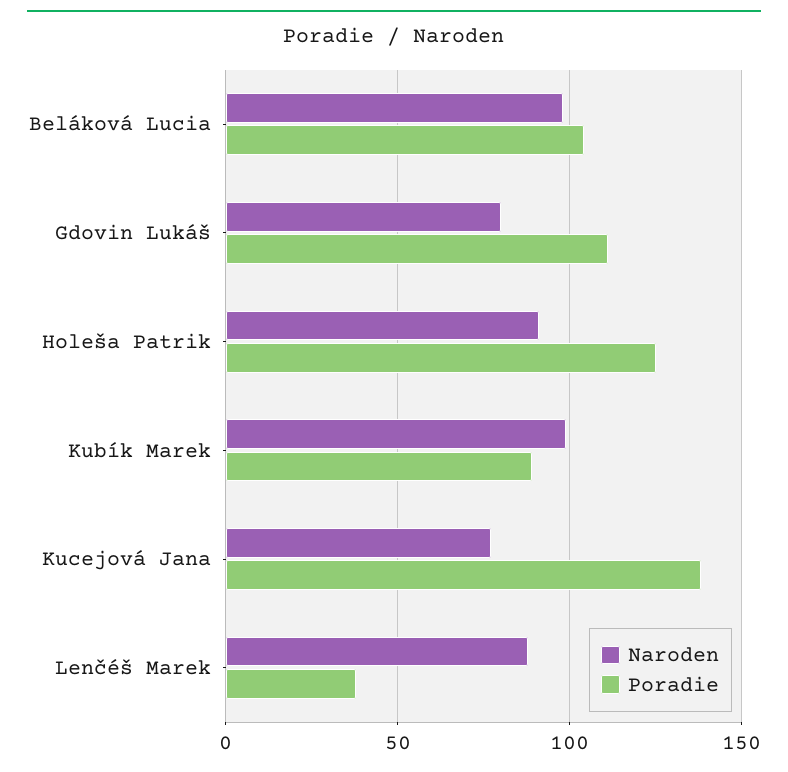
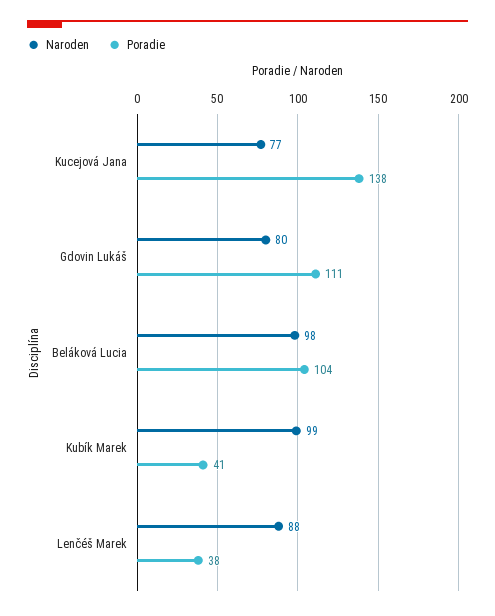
Naroden, Holeša Patrik: 90 -> none
Poradie, Holeša Patrik: 125 -> none
Poradie, Kubík Marek: 90 -> 41

